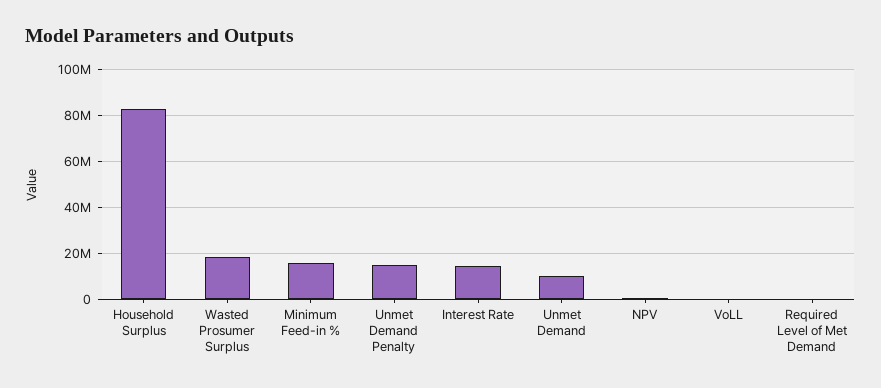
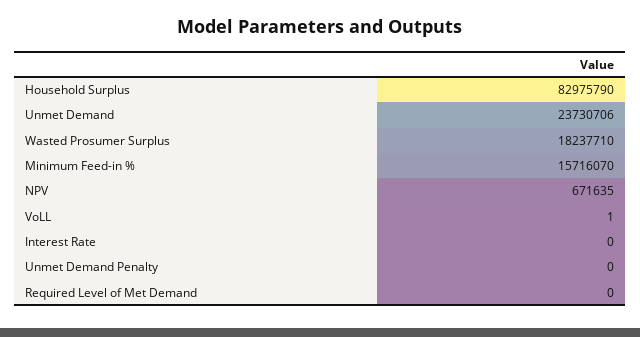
Unmet Demand Penalty: 15000000 -> 0
Interest Rate: 15000000 -> 0
Unmet Demand: 10000000 -> 23730706

